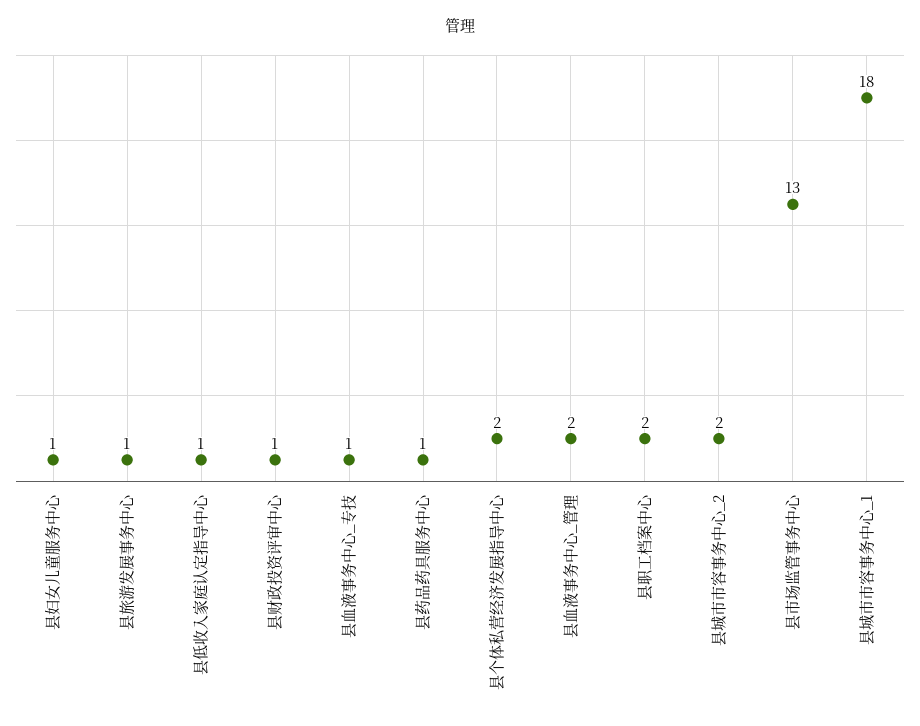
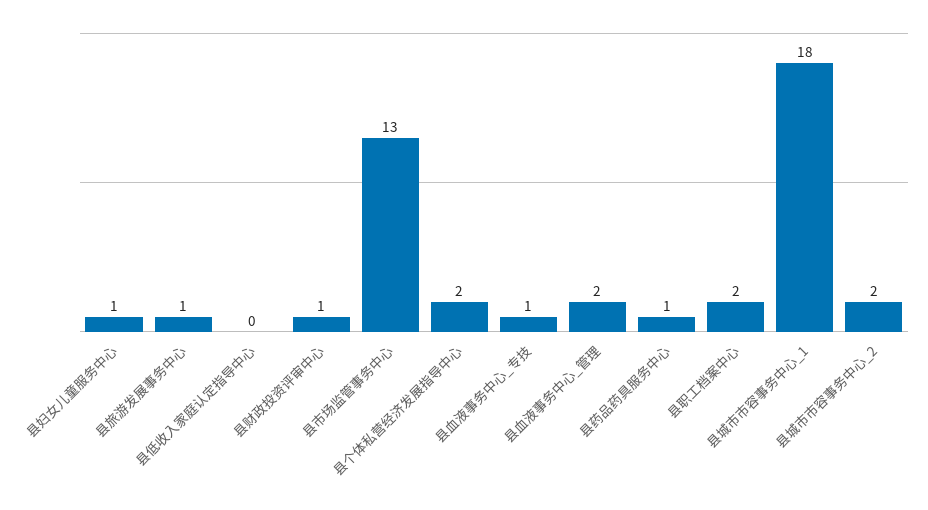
县低收入家庭认定指导中心: 1 -> 0

